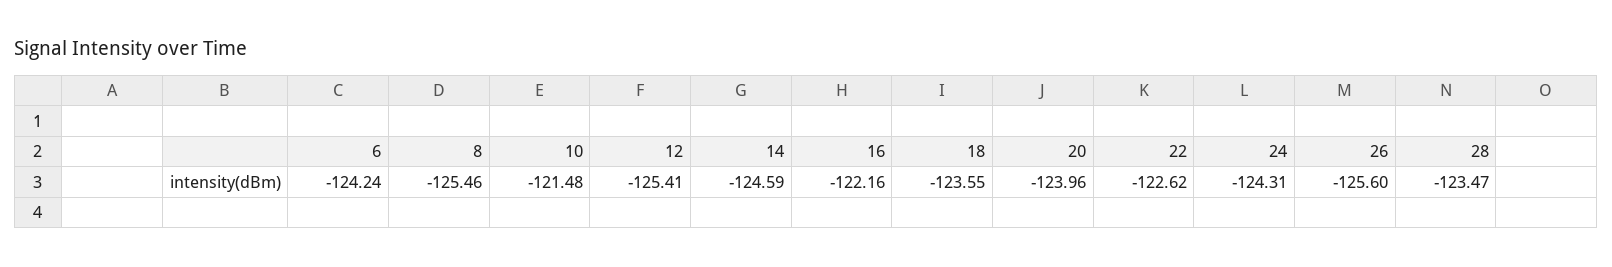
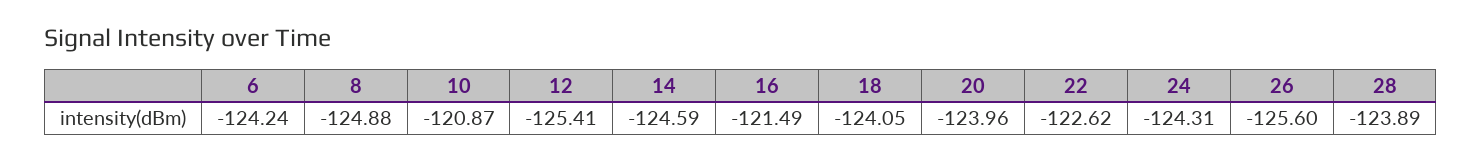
8: -125.46 -> -124.88
10: -121.48 -> -120.87
16: -122.16 -> -121.49
18: -123.55 -> -124.05
28: -123.47 -> -123.89

